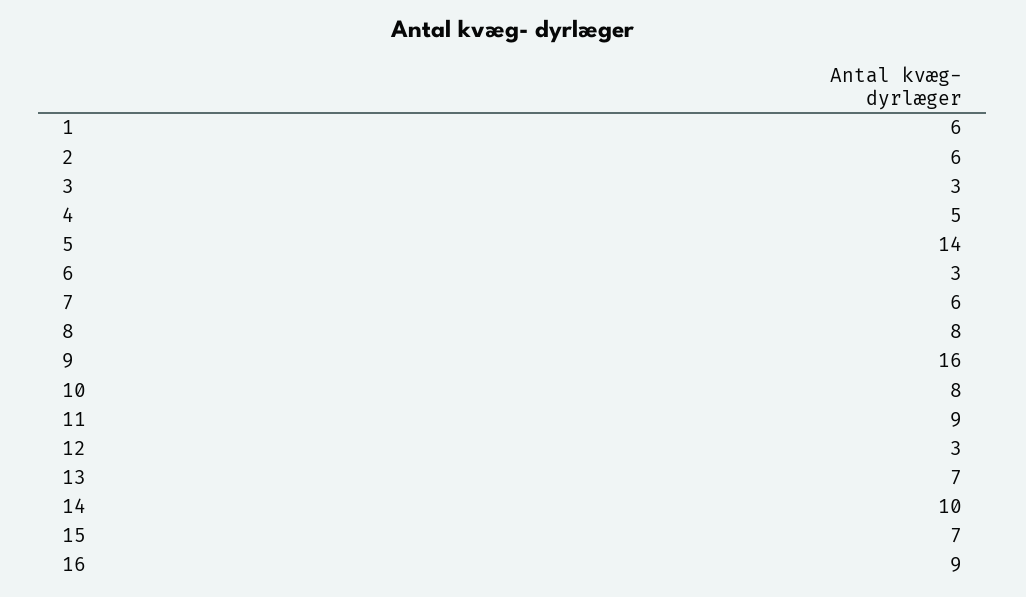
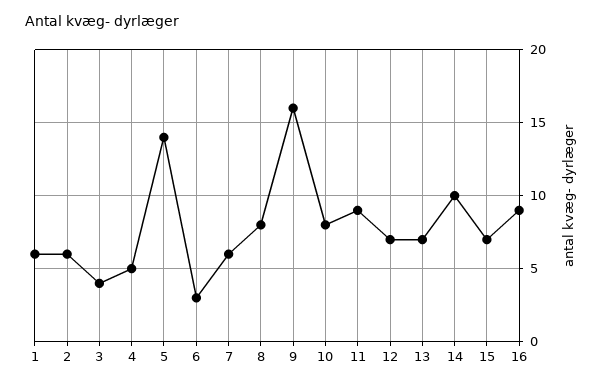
3: 3 -> 4
12: 3 -> 7

